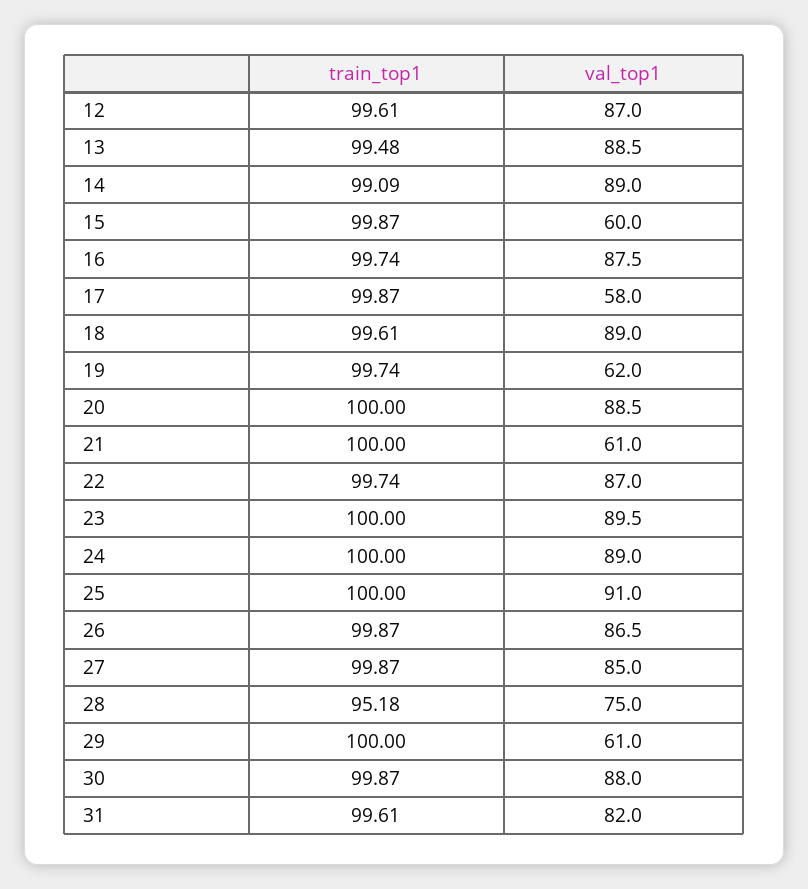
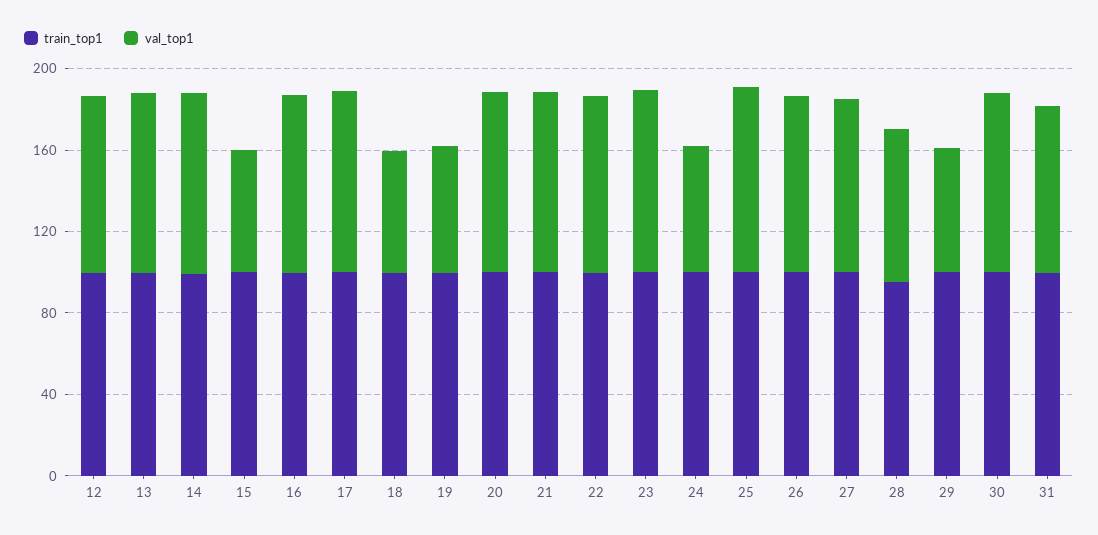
val_top1, 17: 58 -> 90
val_top1, 18: 89 -> 60
val_top1, 21: 61 -> 90
val_top1, 24: 89 -> 60

